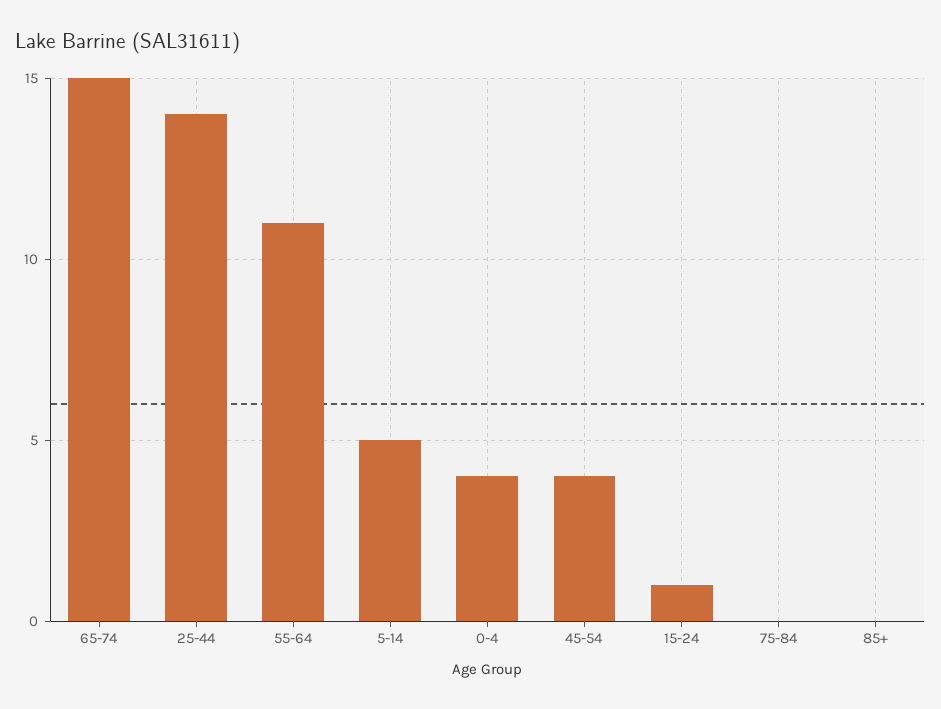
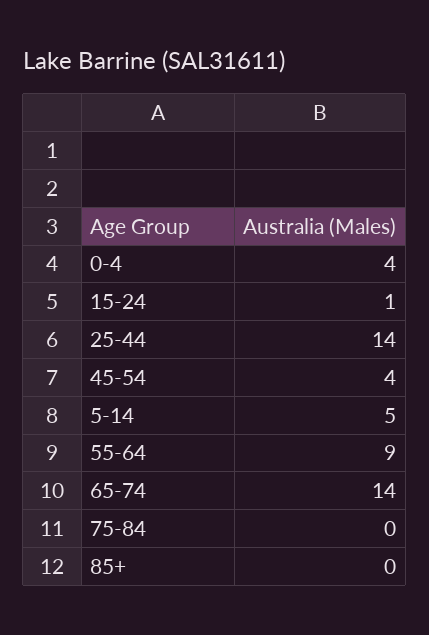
65-74: 15 -> 14
55-64: 11 -> 9

